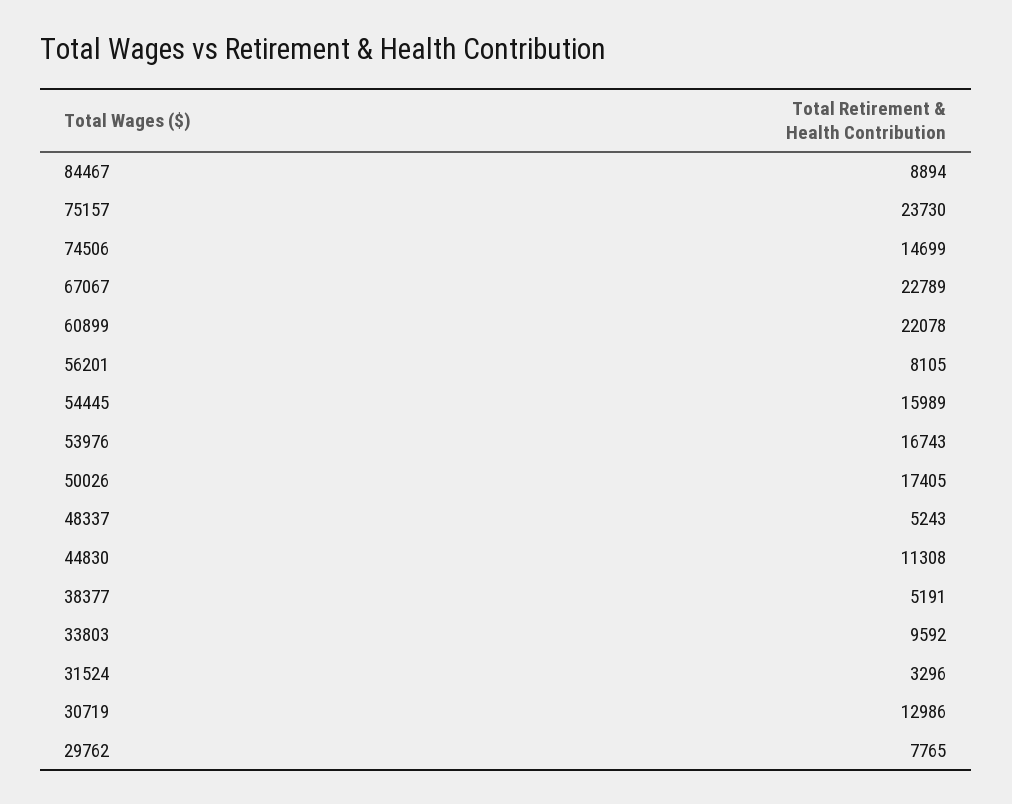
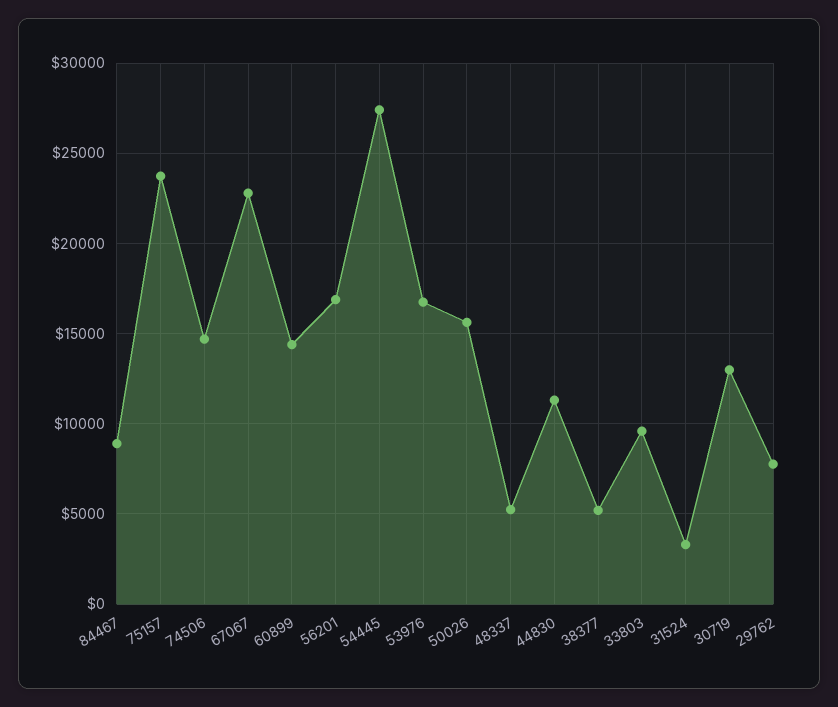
60899: 22078 -> 14500
56201: 8105 -> 17000
54445: 15989 -> 27500
50026: 17405 -> 15500

